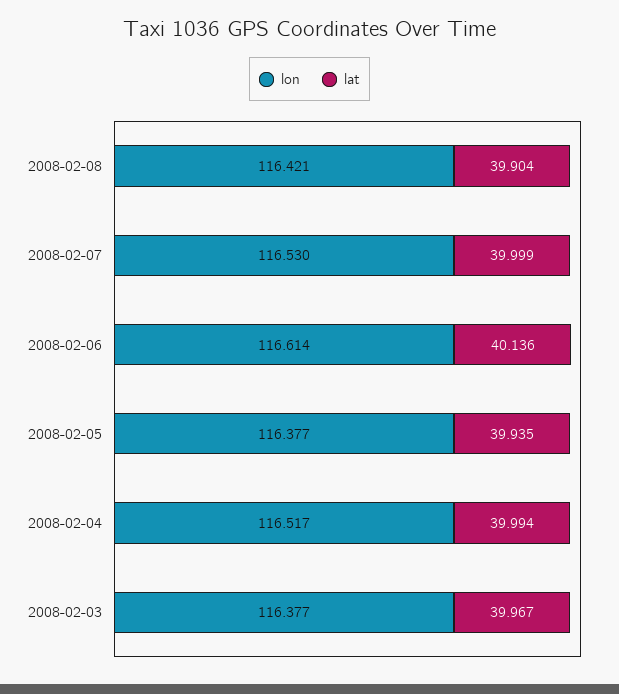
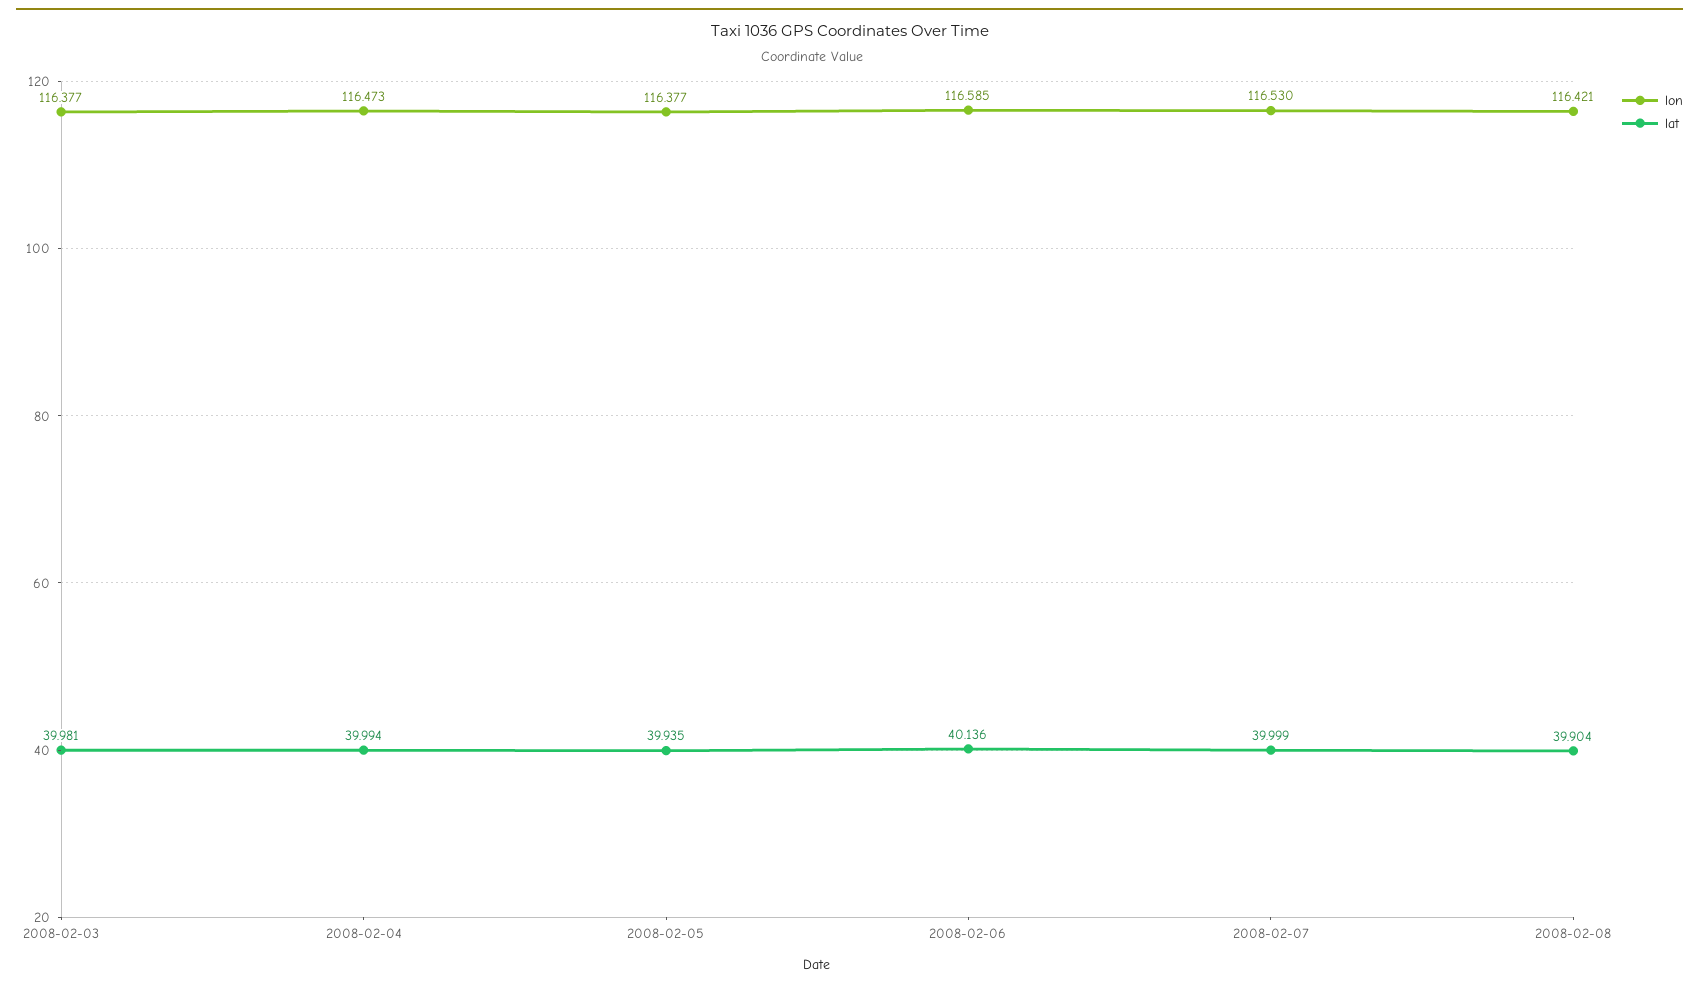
lon, 2008-02-06: 116.614 -> 116.585
lon, 2008-02-04: 116.517 -> 116.473
lat, 2008-02-03: 39.967 -> 39.981

